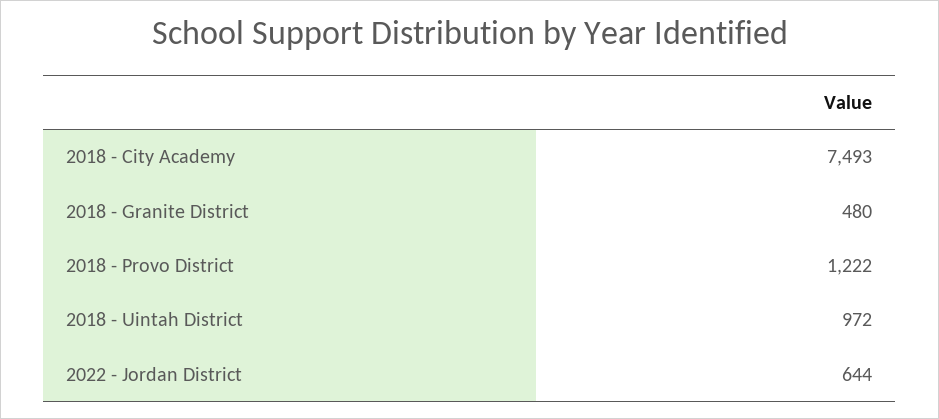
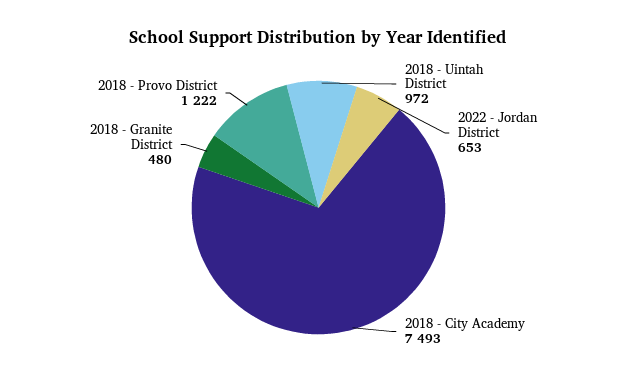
2022 - Jordan District: 644 -> 653

